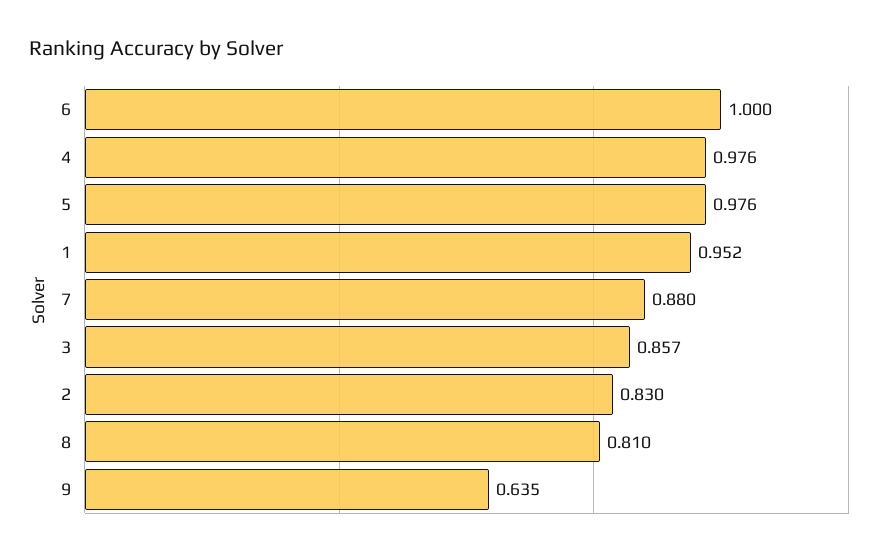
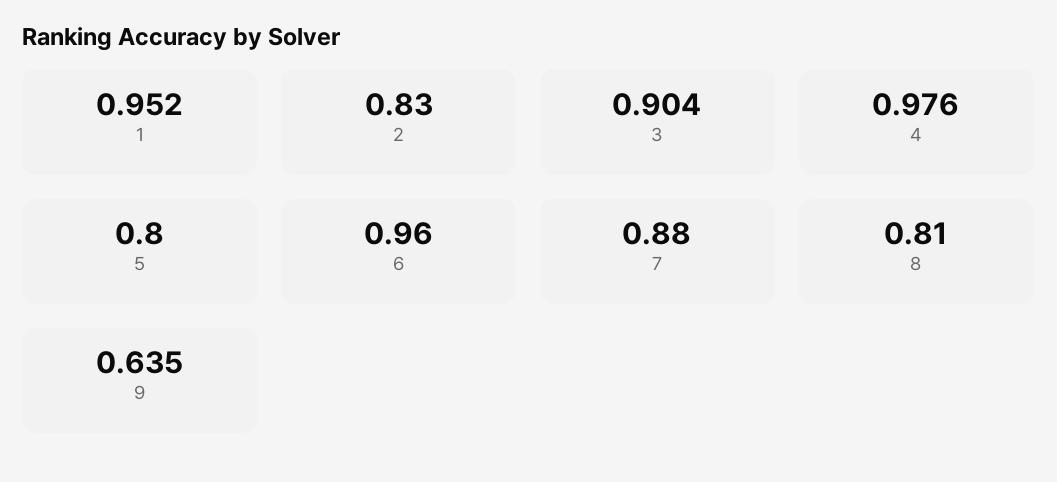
6: 1 -> 0.96
5: 0.976 -> 0.8
3: 0.857 -> 0.904

